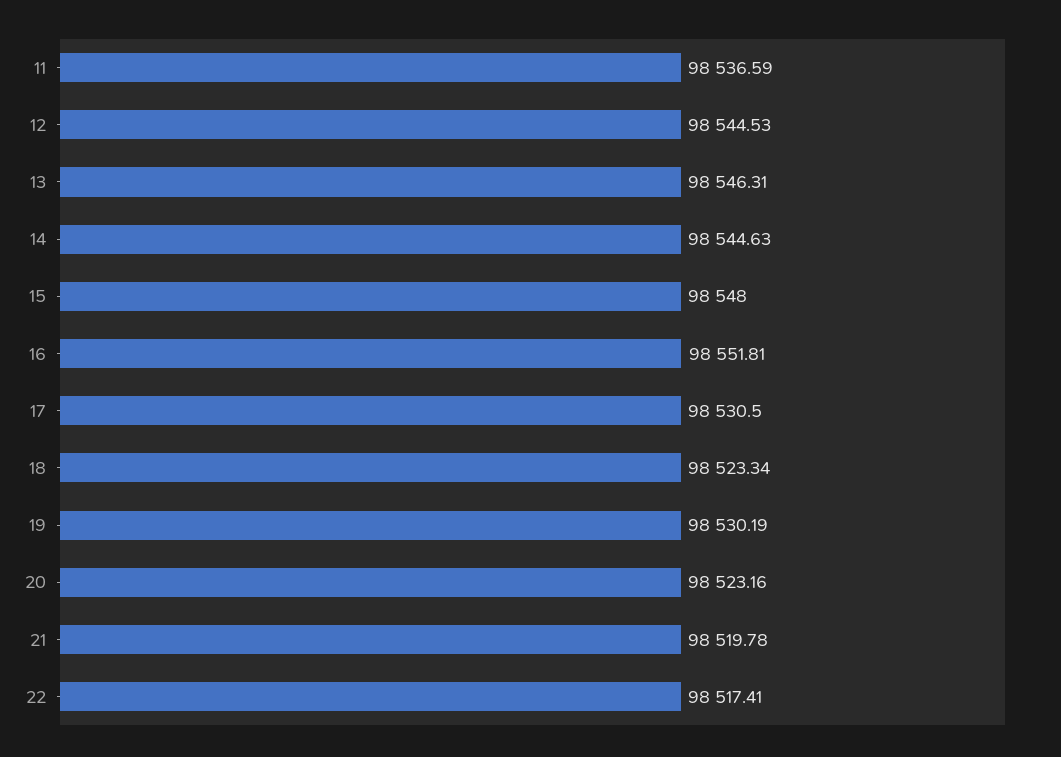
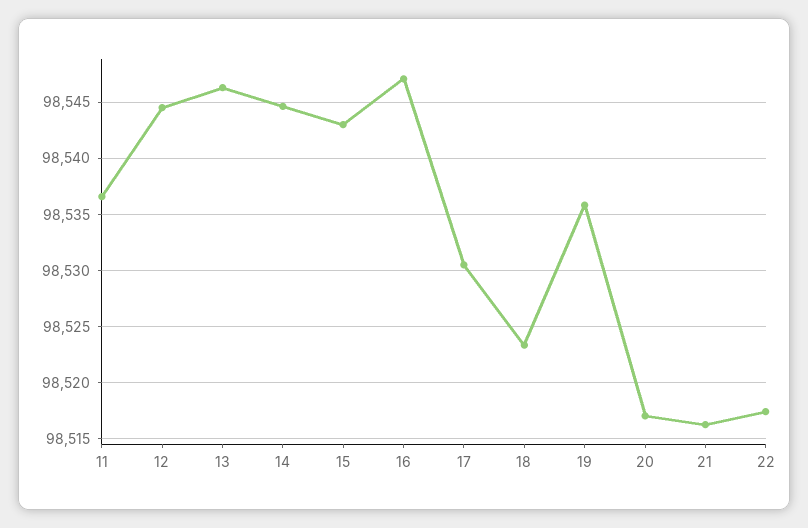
15: 98548 -> 98543
16: 98551.81 -> 98547
19: 98530.19 -> 98536
20: 98523.16 -> 98517
21: 98519.78 -> 98516

